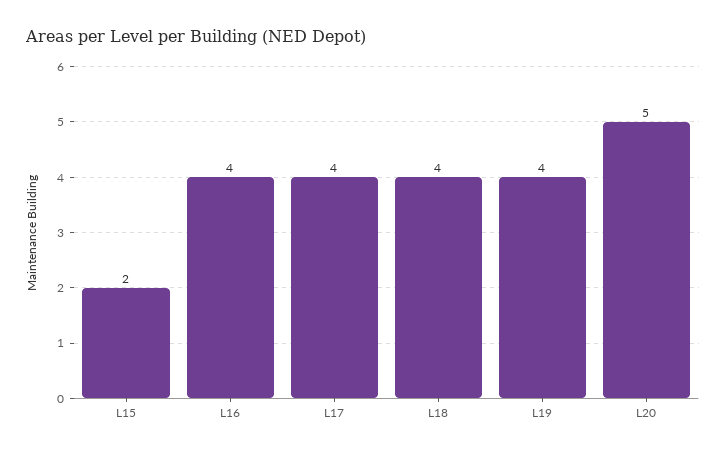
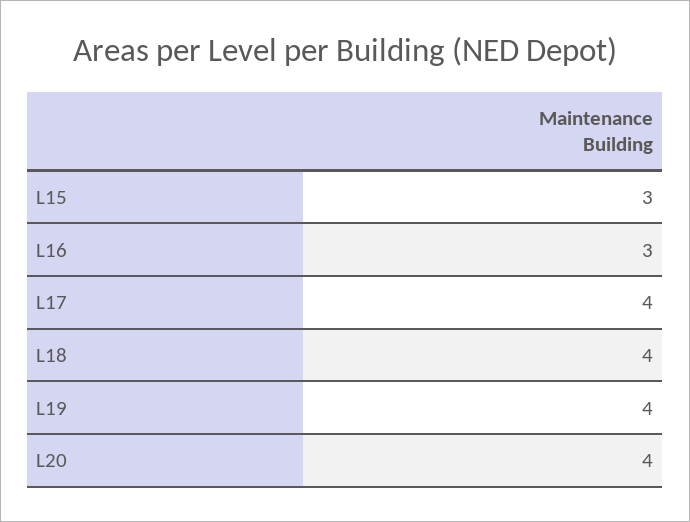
L15: 2 -> 3
L16: 4 -> 3
L20: 5 -> 4

